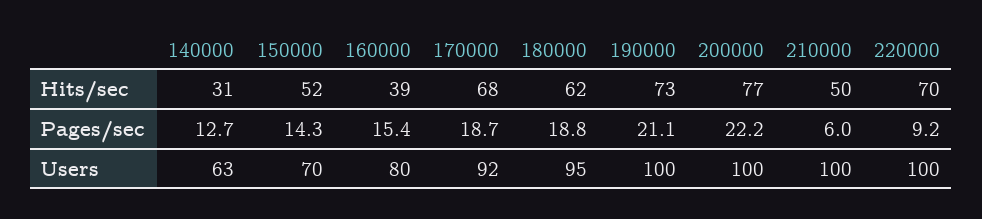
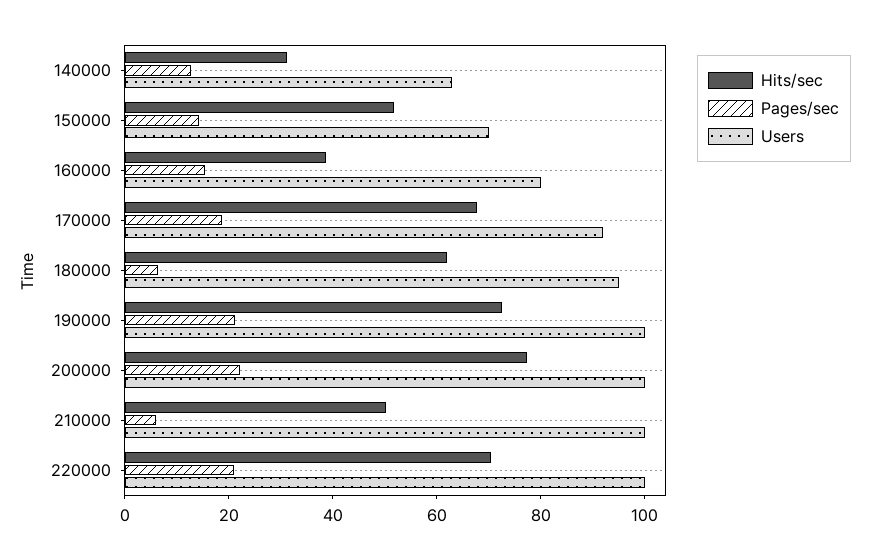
Pages/sec, 180000: 18.8 -> 5
Pages/sec, 220000: 9.2 -> 20

